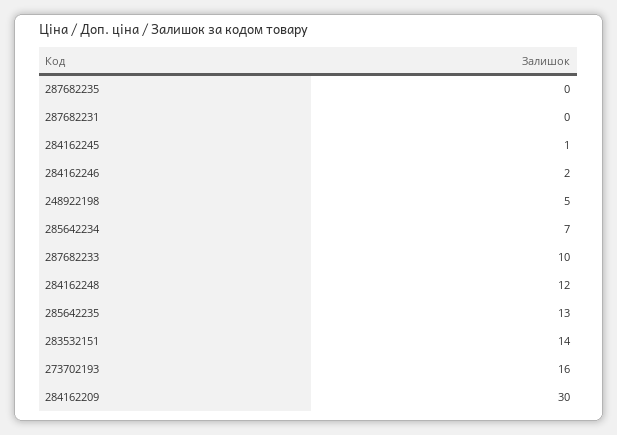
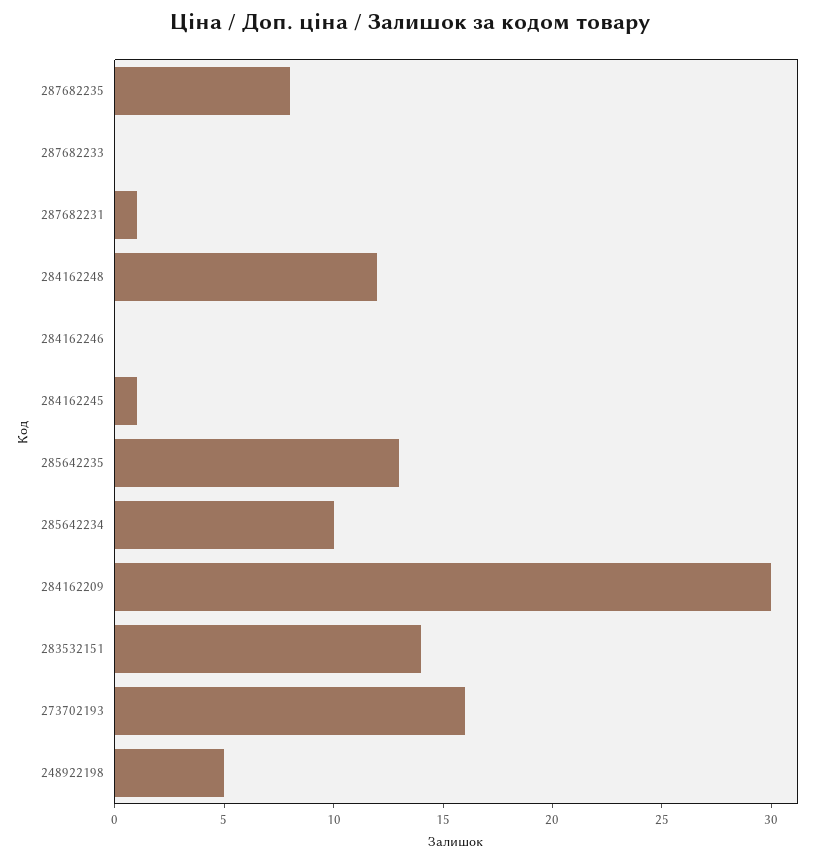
287682235: 0 -> 8
287682231: 0 -> 1
284162246: 2 -> 0
285642234: 7 -> 10
287682233: 10 -> 0

